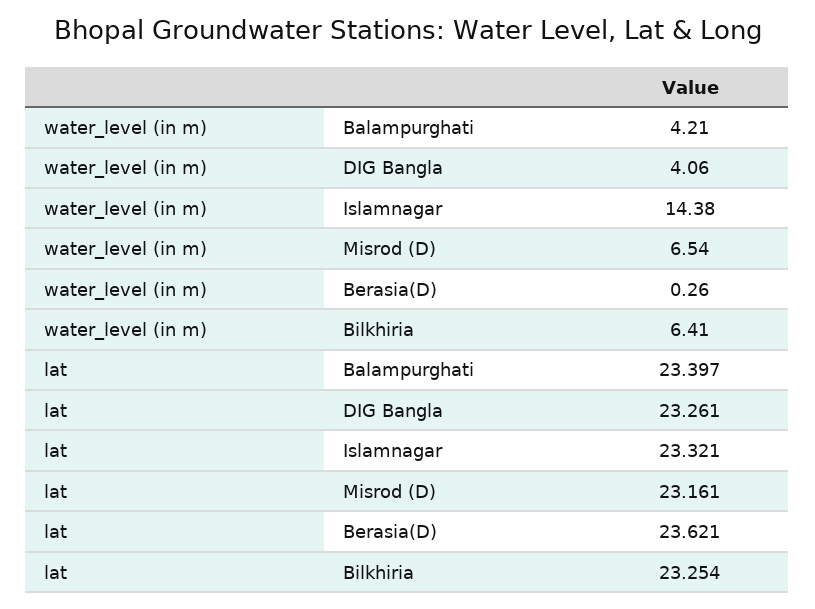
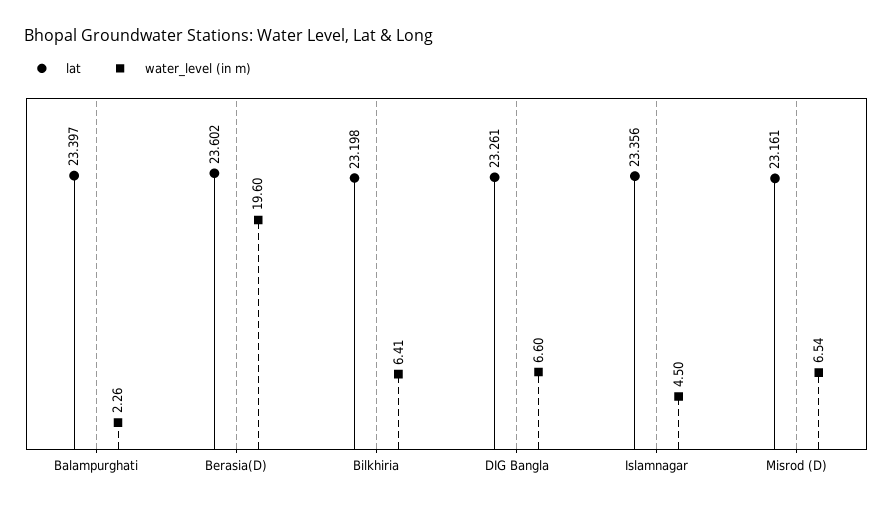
water_level (in m), Balampurghati: 4.21 -> 2.26
water_level (in m), DIG Bangla: 4.06 -> 6.6
water_level (in m), Islamnagar: 14.38 -> 4.5
water_level (in m), Berasia(D): 0.26 -> 19.6
lat, Islamnagar: 23.321 -> 23.356
lat, Berasia(D): 23.621 -> 23.602
lat, Bilkhiria: 23.254 -> 23.198

